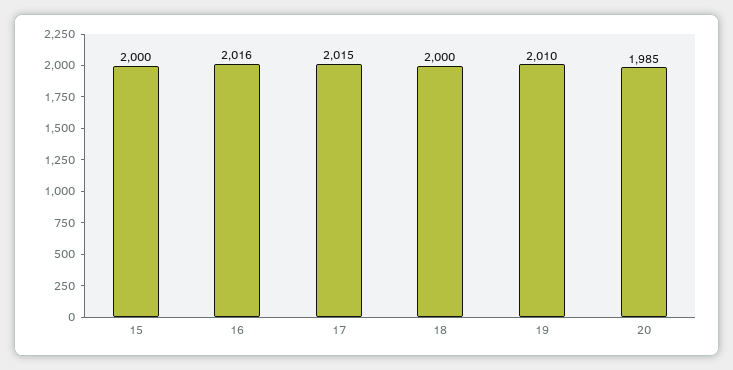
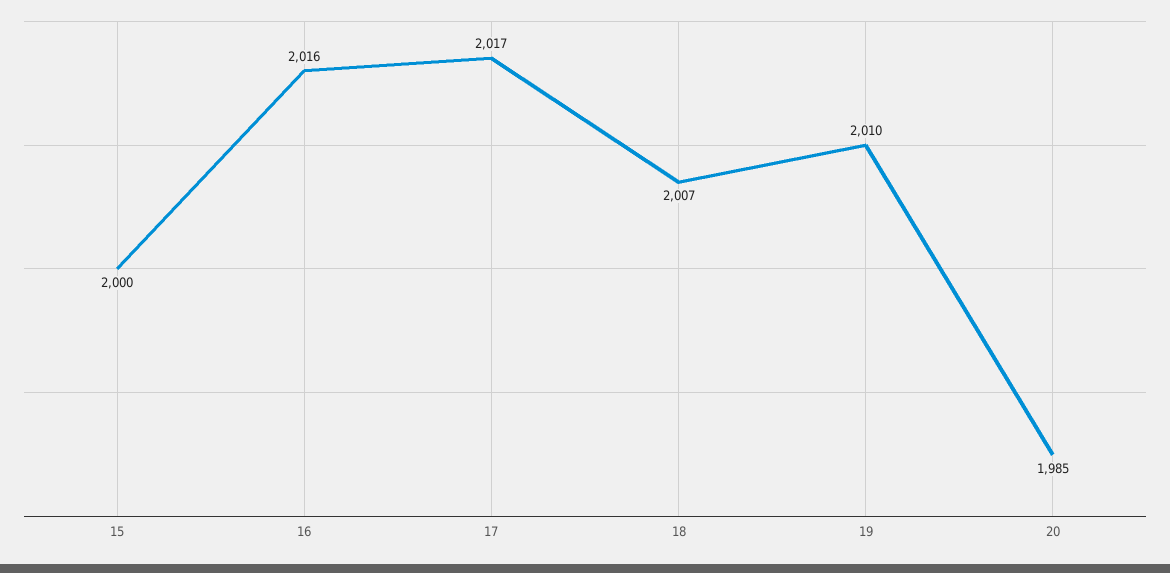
17: 2015 -> 2017
18: 2000 -> 2007

